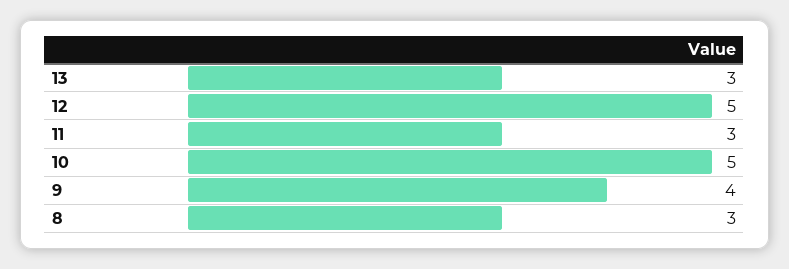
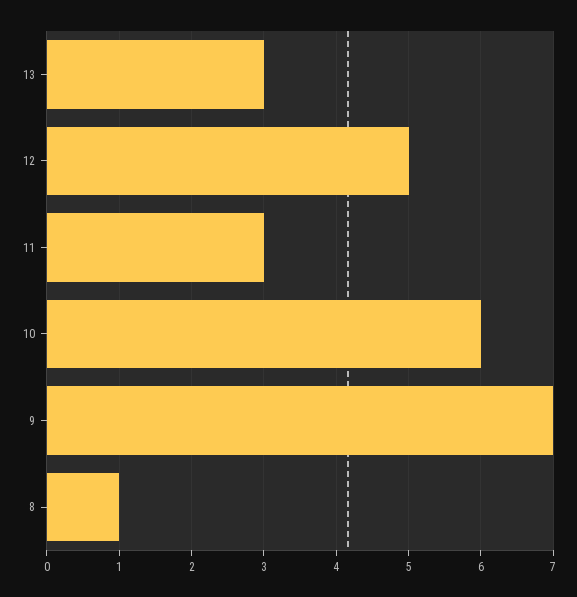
10: 5 -> 6
9: 4 -> 7
8: 3 -> 1

